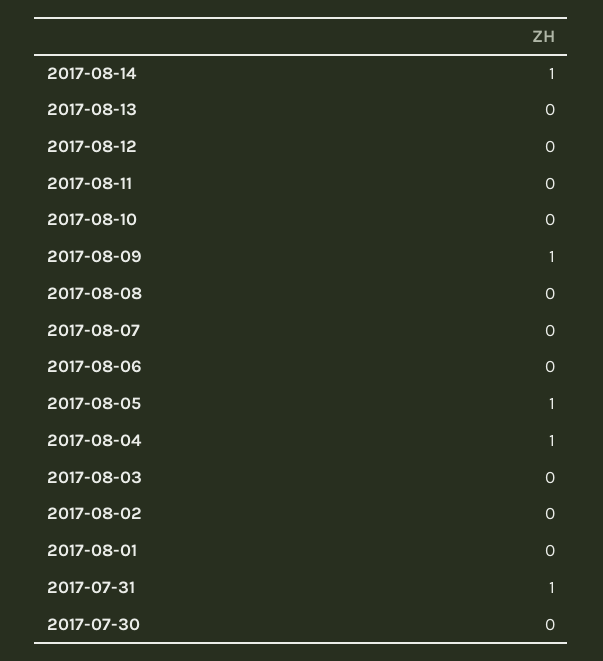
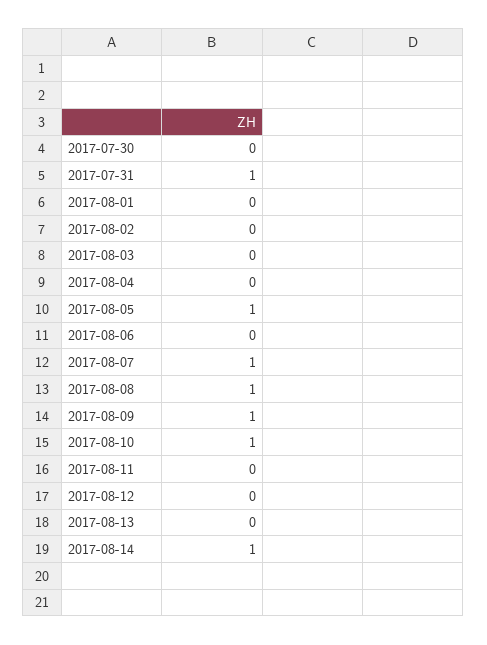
2017-08-10: 0 -> 1
2017-08-08: 0 -> 1
2017-08-07: 0 -> 1
2017-08-04: 1 -> 0

